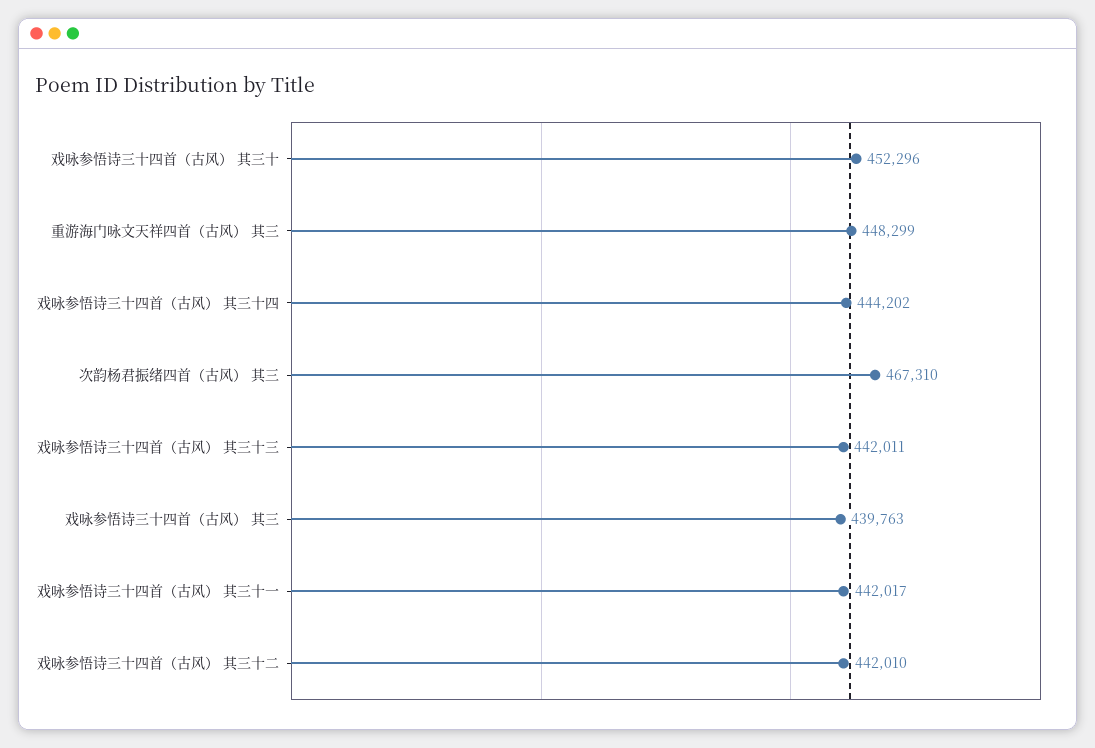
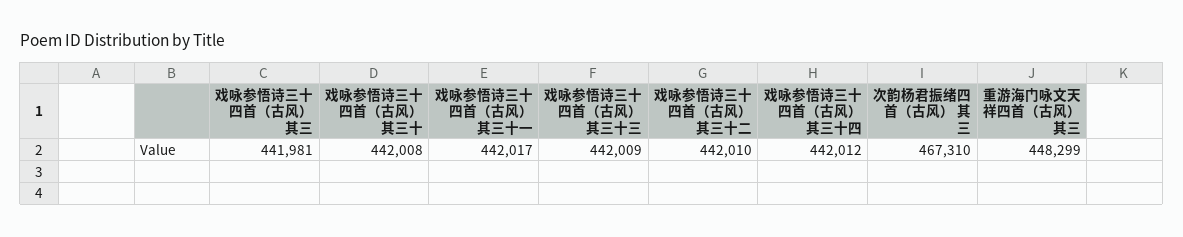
戏咏参悟诗三十四首（古风） 其三十: 452296 -> 442008
戏咏参悟诗三十四首（古风） 其三十四: 444202 -> 442012
戏咏参悟诗三十四首（古风） 其三十三: 442011 -> 442009
戏咏参悟诗三十四首（古风） 其三: 439763 -> 441981

